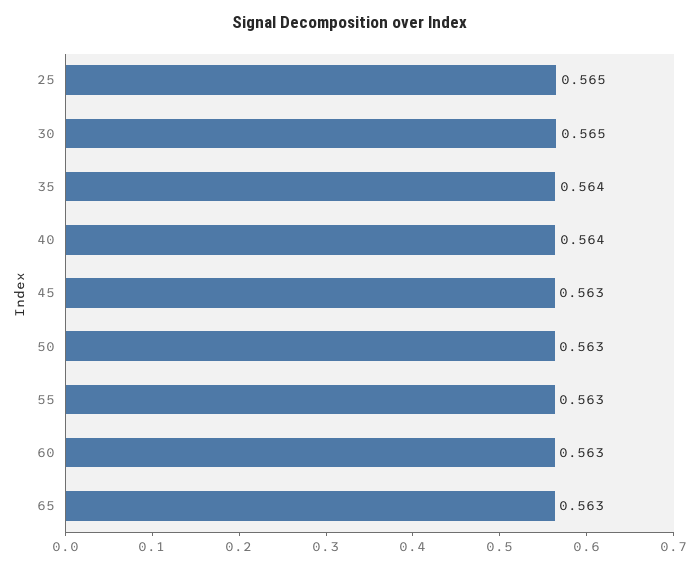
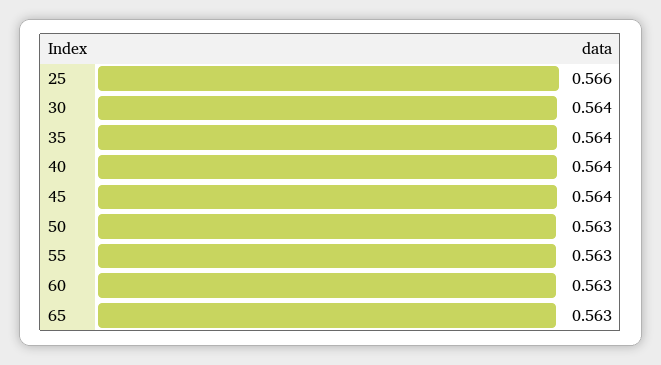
25: 0.565 -> 0.566
30: 0.565 -> 0.564
45: 0.563 -> 0.564

